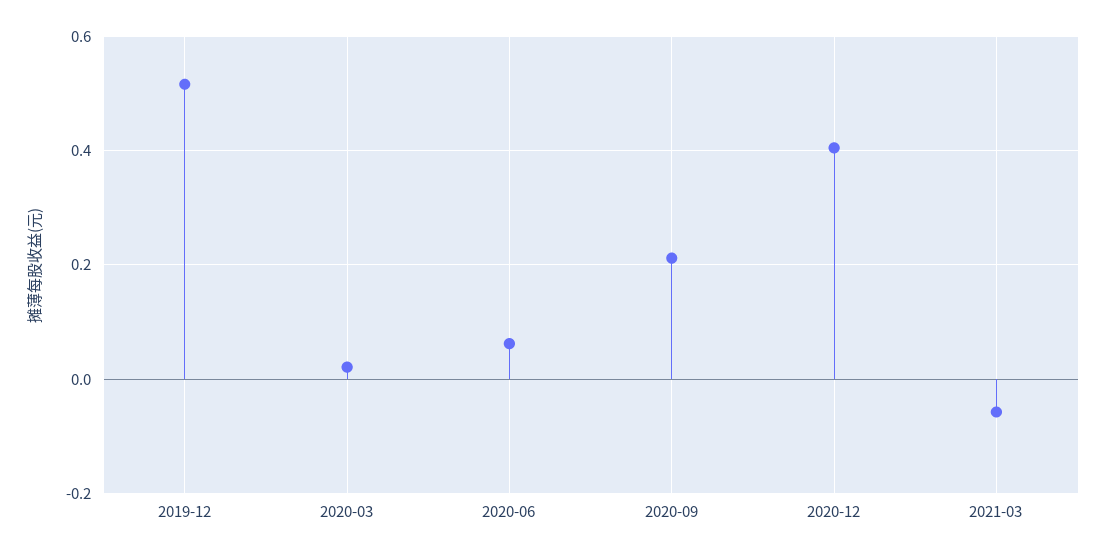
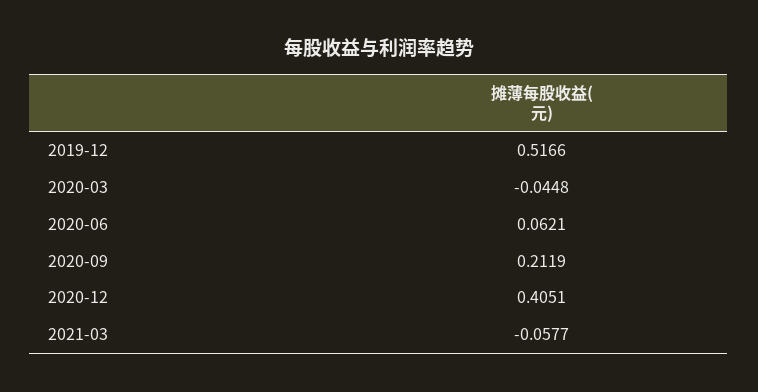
2020-03: 0.02 -> -0.0448

